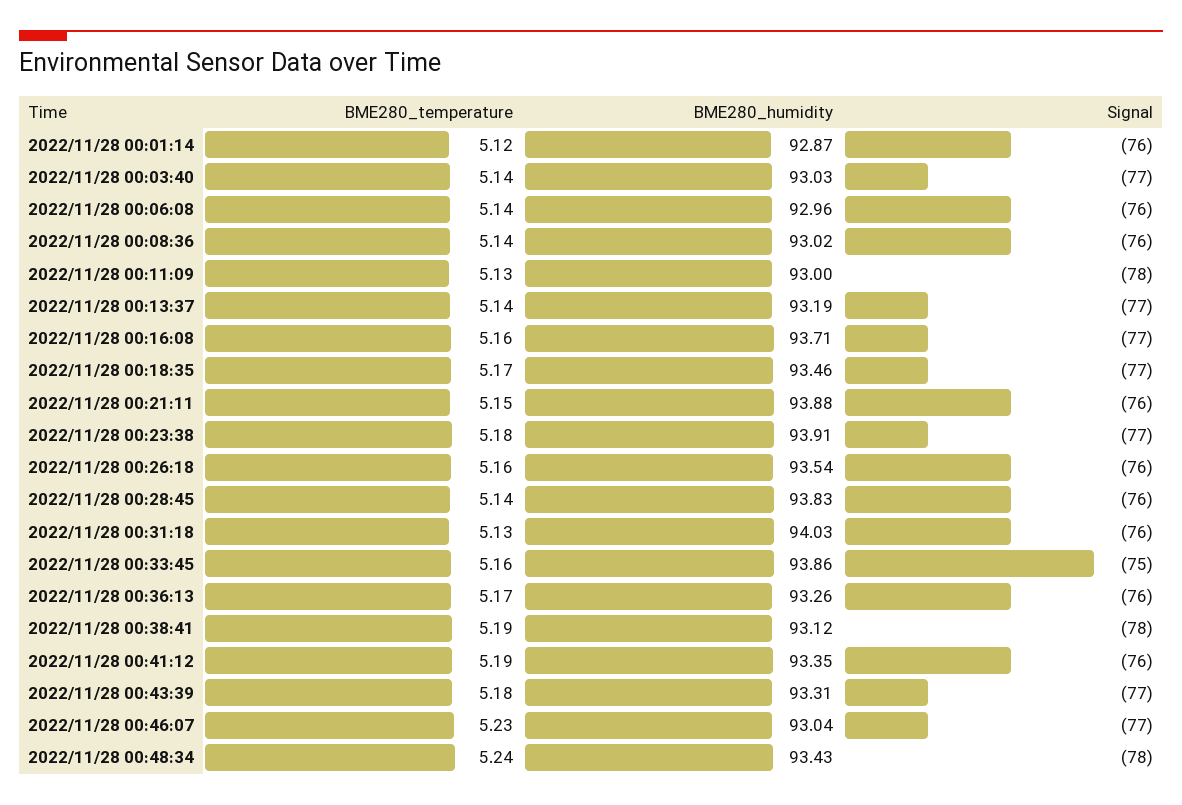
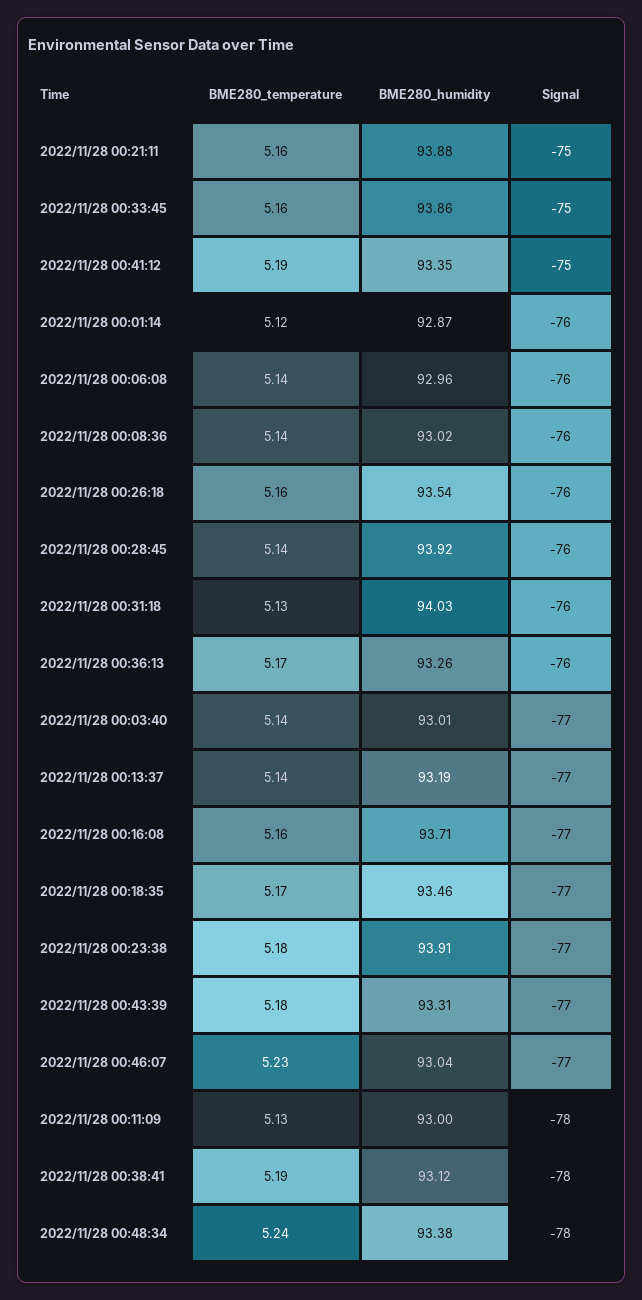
BME280_humidity, 2022/11/28 00:03:40: 93.03 -> 93.01
BME280_temperature, 2022/11/28 00:21:11: 5.15 -> 5.16
Signal, 2022/11/28 00:21:11: -76 -> -75
BME280_humidity, 2022/11/28 00:28:45: 93.83 -> 93.92
Signal, 2022/11/28 00:41:12: -76 -> -75
BME280_humidity, 2022/11/28 00:48:34: 93.43 -> 93.38

